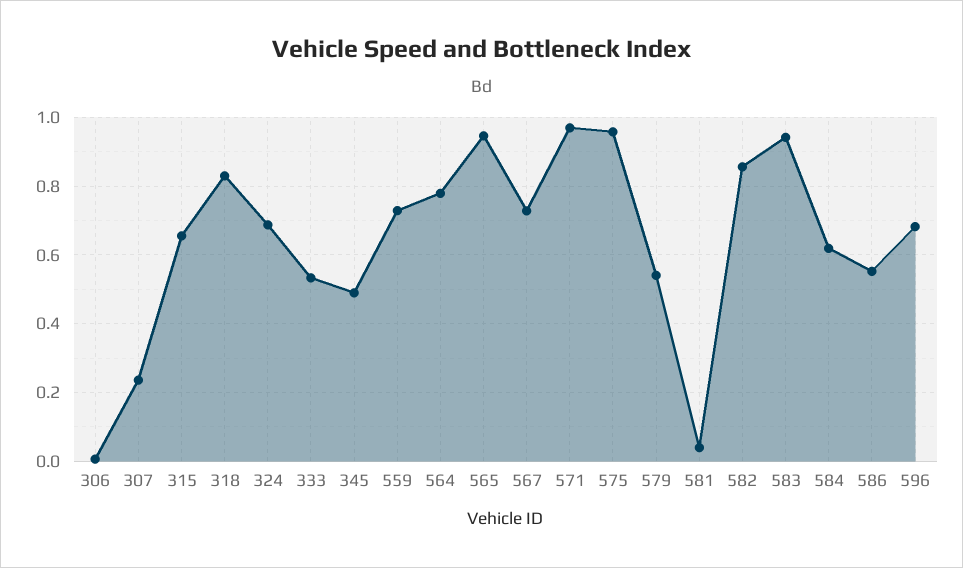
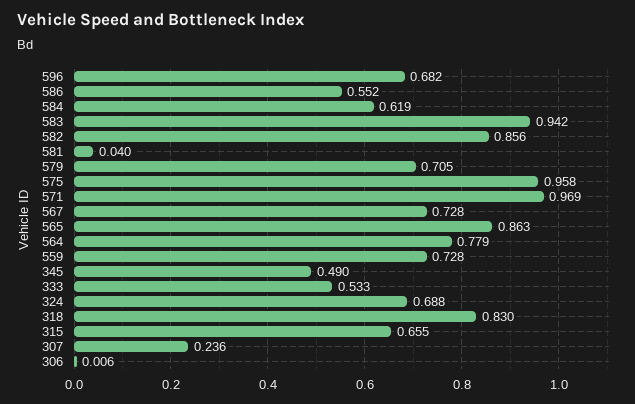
565: 0.94 -> 0.863
579: 0.54 -> 0.705

